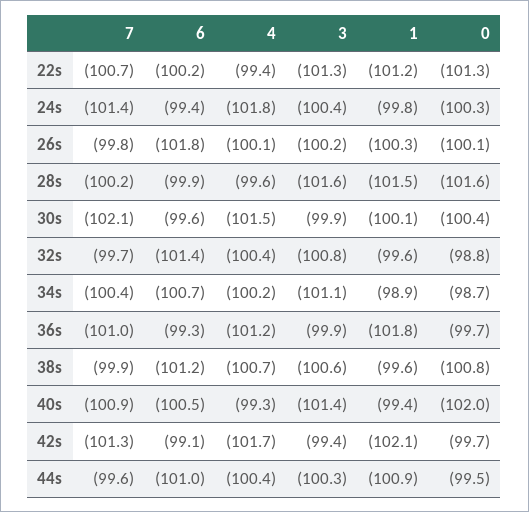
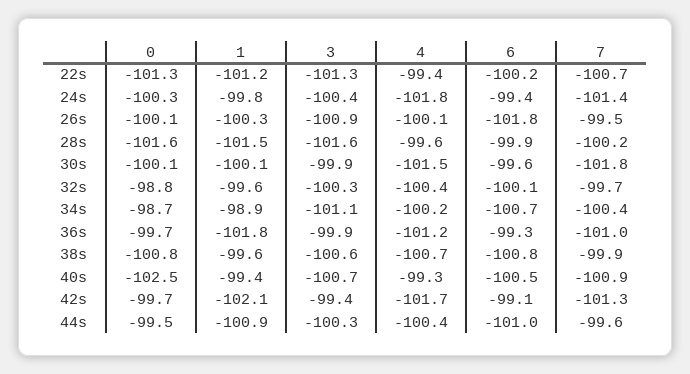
7, 26s: -99.8 -> -99.5
3, 26s: -100.2 -> -100.9
7, 30s: -102.1 -> -101.8
0, 30s: -100.4 -> -100.1
6, 32s: -101.4 -> -100.1
3, 32s: -100.8 -> -100.3
6, 38s: -101.2 -> -100.8
3, 40s: -101.4 -> -100.7
0, 40s: -102 -> -102.5

